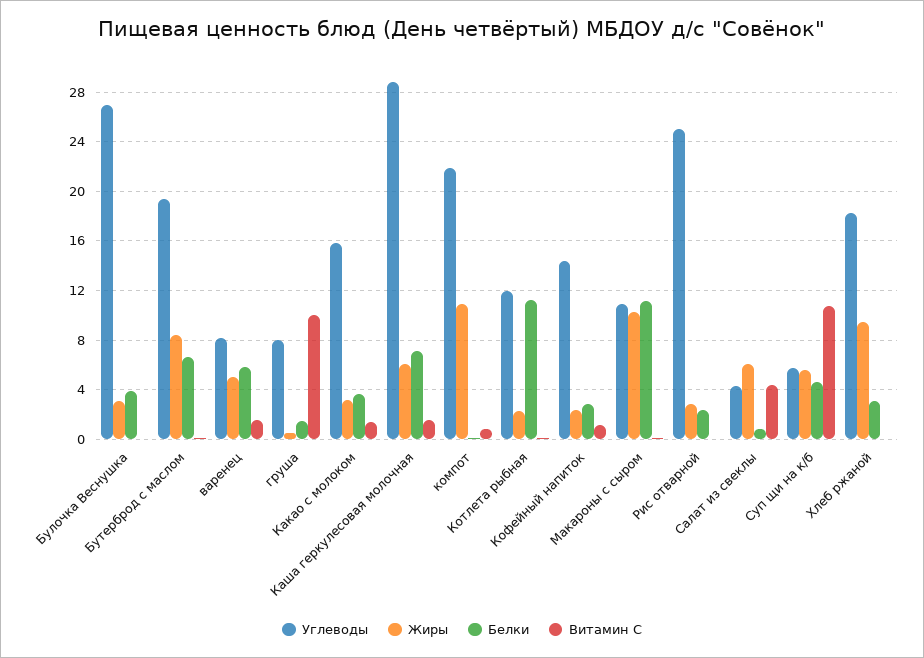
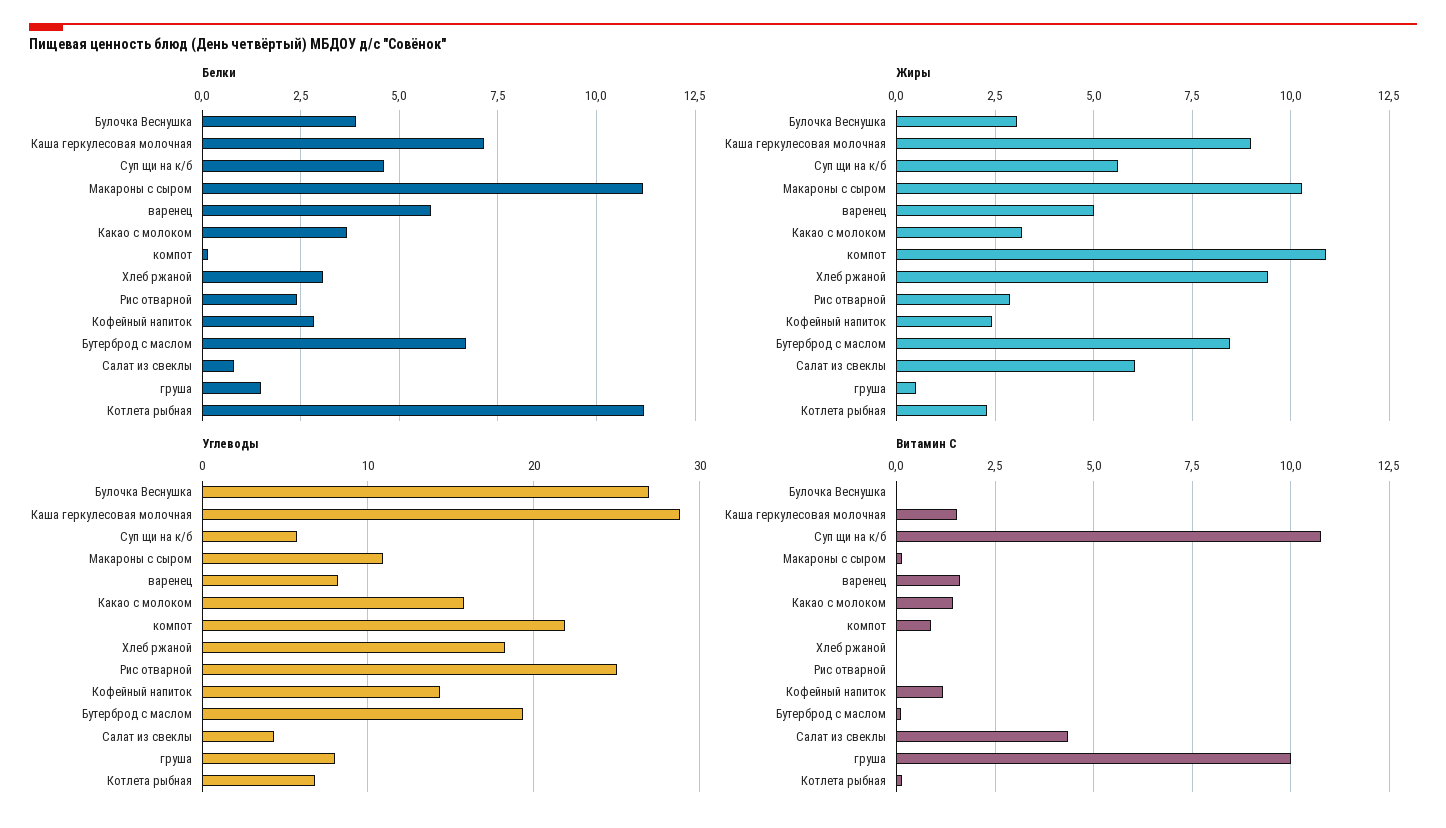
Жиры, Каша геркулесовая молочная: 6 -> 9
Углеводы, Котлета рыбная: 12 -> 7

